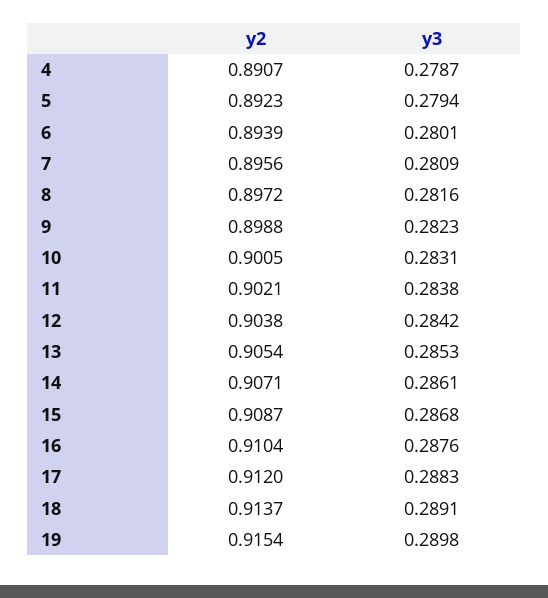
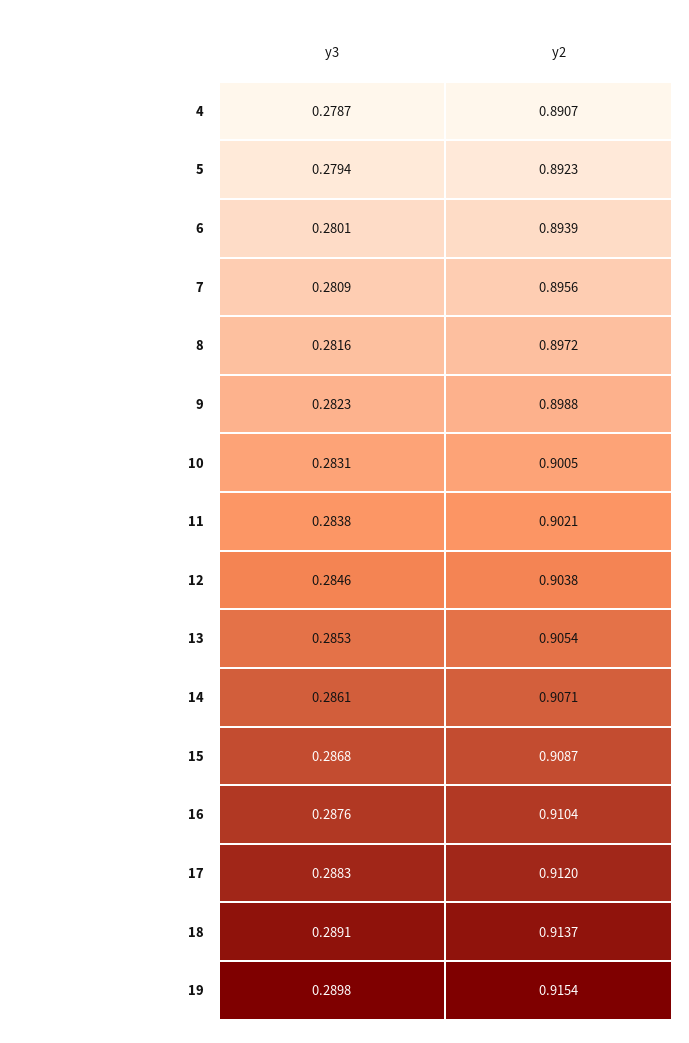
y3, 12: 0.2842 -> 0.2846

